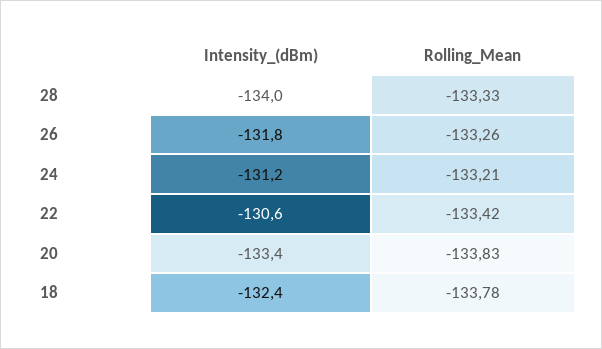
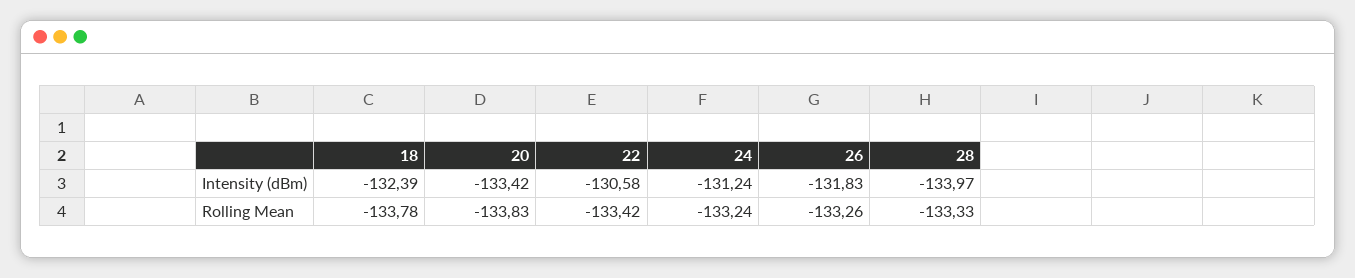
Rolling_Mean, 24: -133.21 -> -133.24

